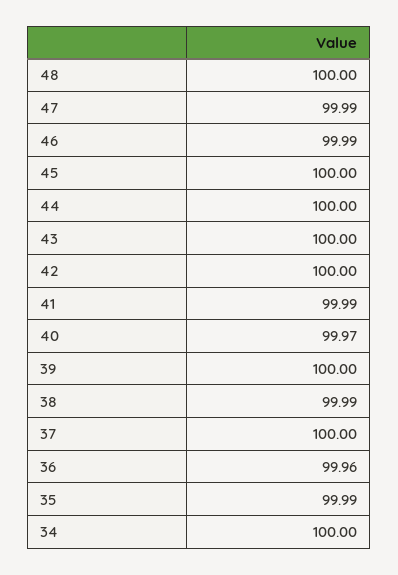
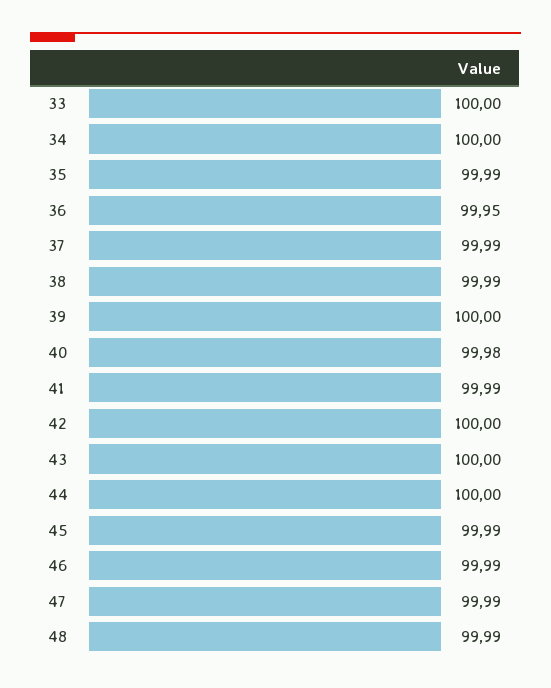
48: 100 -> 99.99
45: 100 -> 99.99
40: 99.97 -> 99.98
37: 100 -> 99.99
36: 99.96 -> 99.95
33: none -> 100

